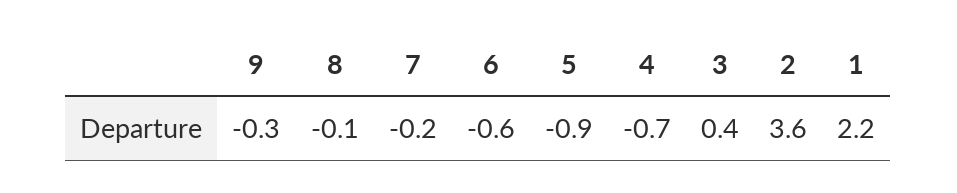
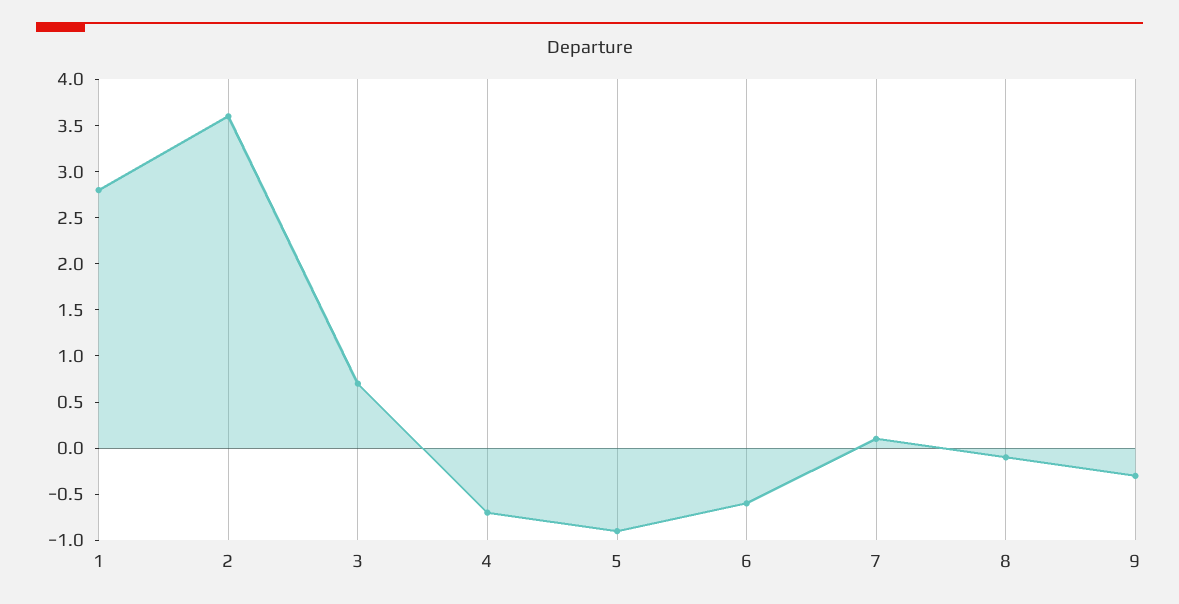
7: -0.2 -> 0.1
3: 0.4 -> 0.7
1: 2.2 -> 2.8

